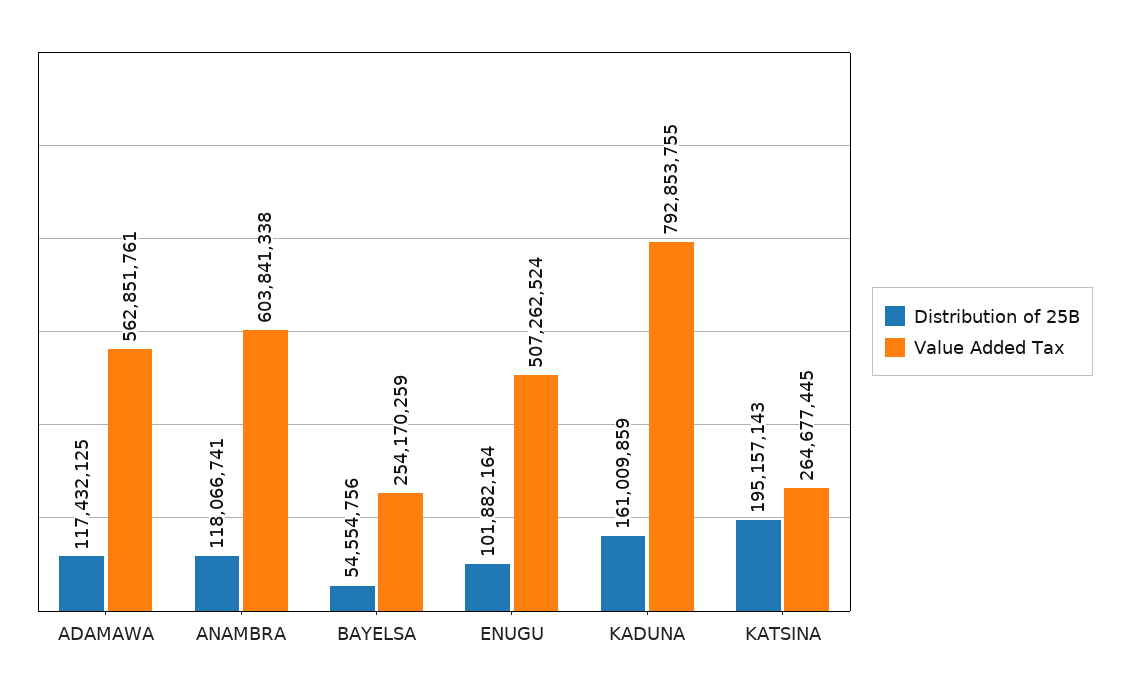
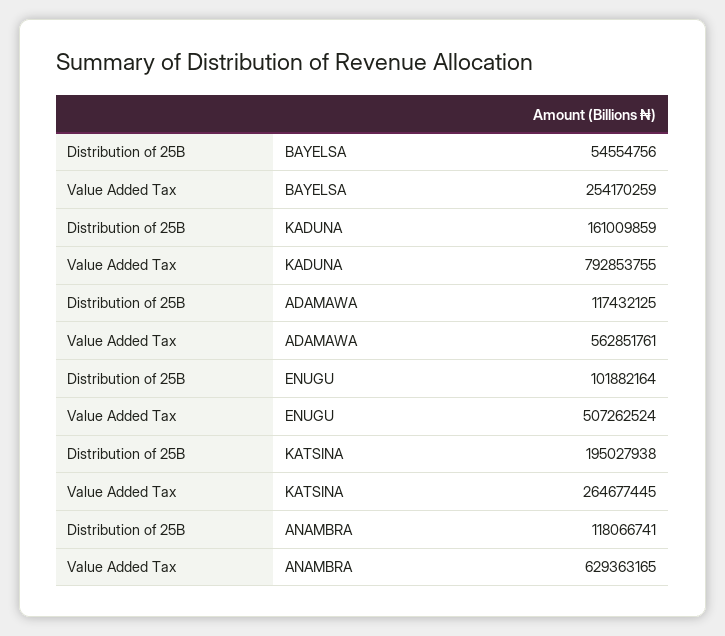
Value Added Tax, ANAMBRA: 603841338 -> 629363165
Distribution of 25B, KATSINA: 195157143 -> 195027938

